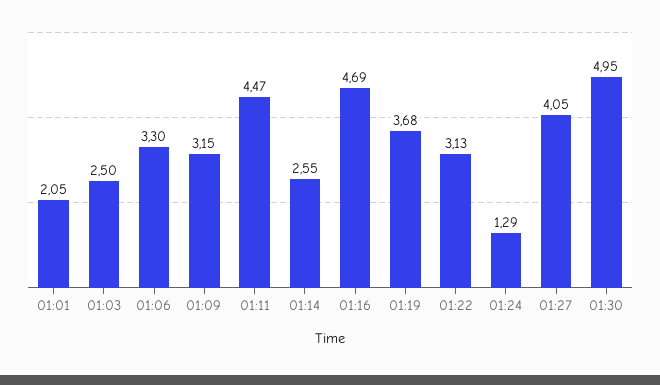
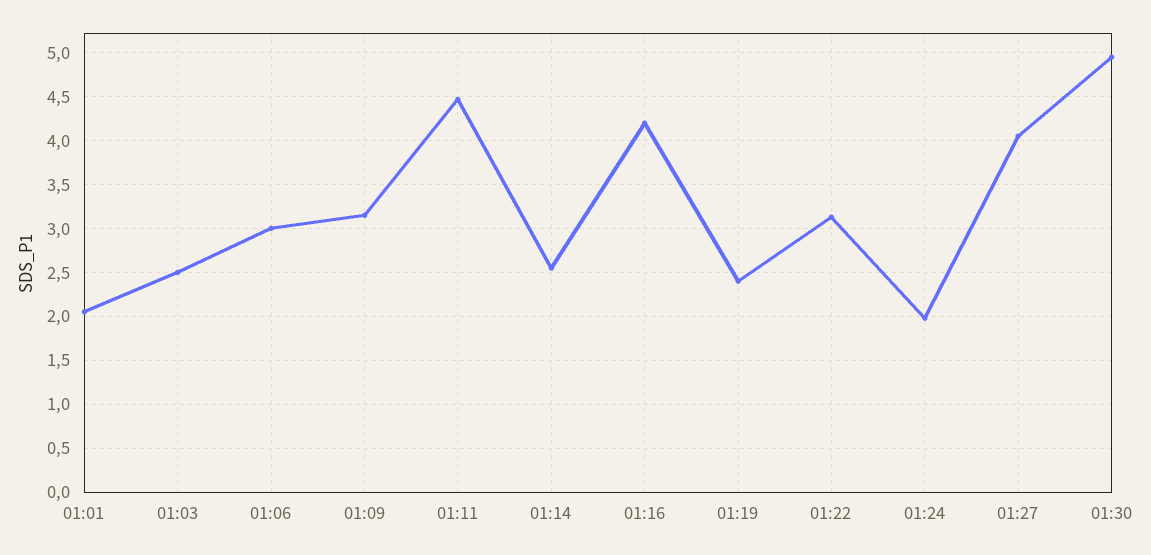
01:06: 3.3 -> 3
01:16: 4.69 -> 4.2
01:19: 3.68 -> 2.4
01:24: 1.29 -> 2

